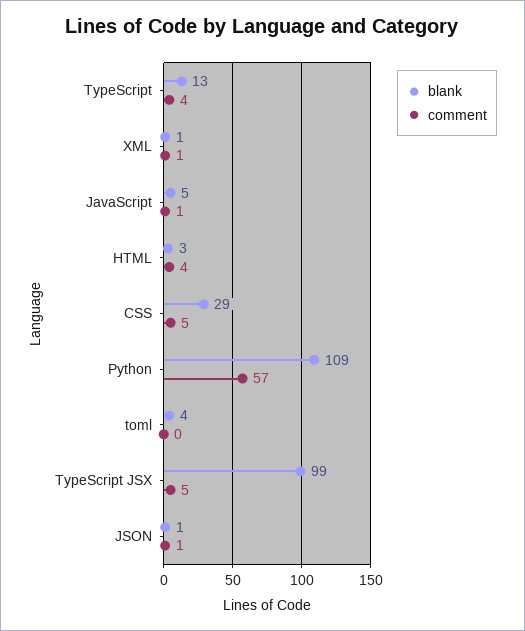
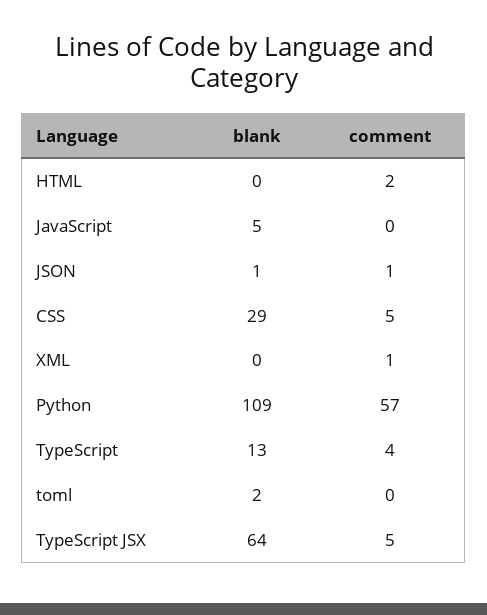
blank, XML: 1 -> 0
comment, JavaScript: 1 -> 0
blank, HTML: 3 -> 0
comment, HTML: 4 -> 2
blank, toml: 4 -> 2
blank, TypeScript JSX: 99 -> 64

